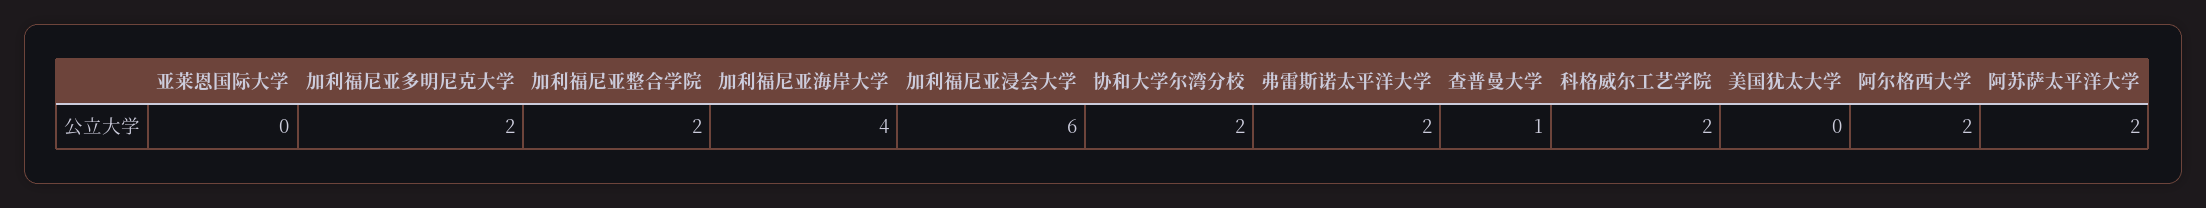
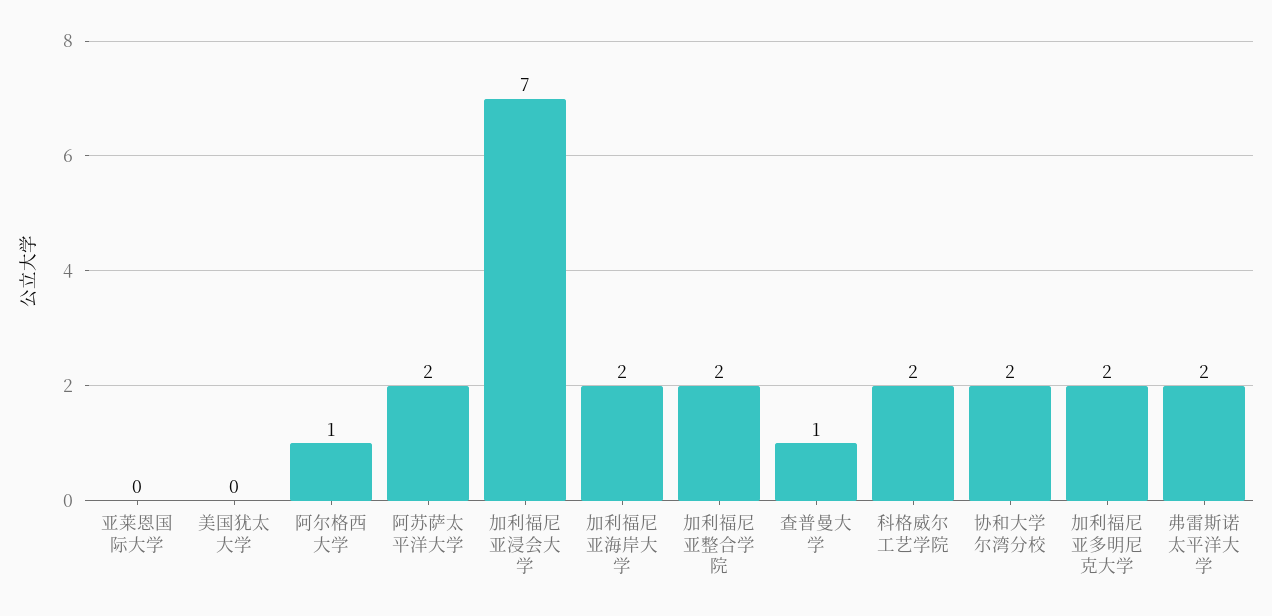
加利福尼亚海岸大学: 4 -> 2
加利福尼亚浸会大学: 6 -> 7
阿尔格西大学: 2 -> 1

